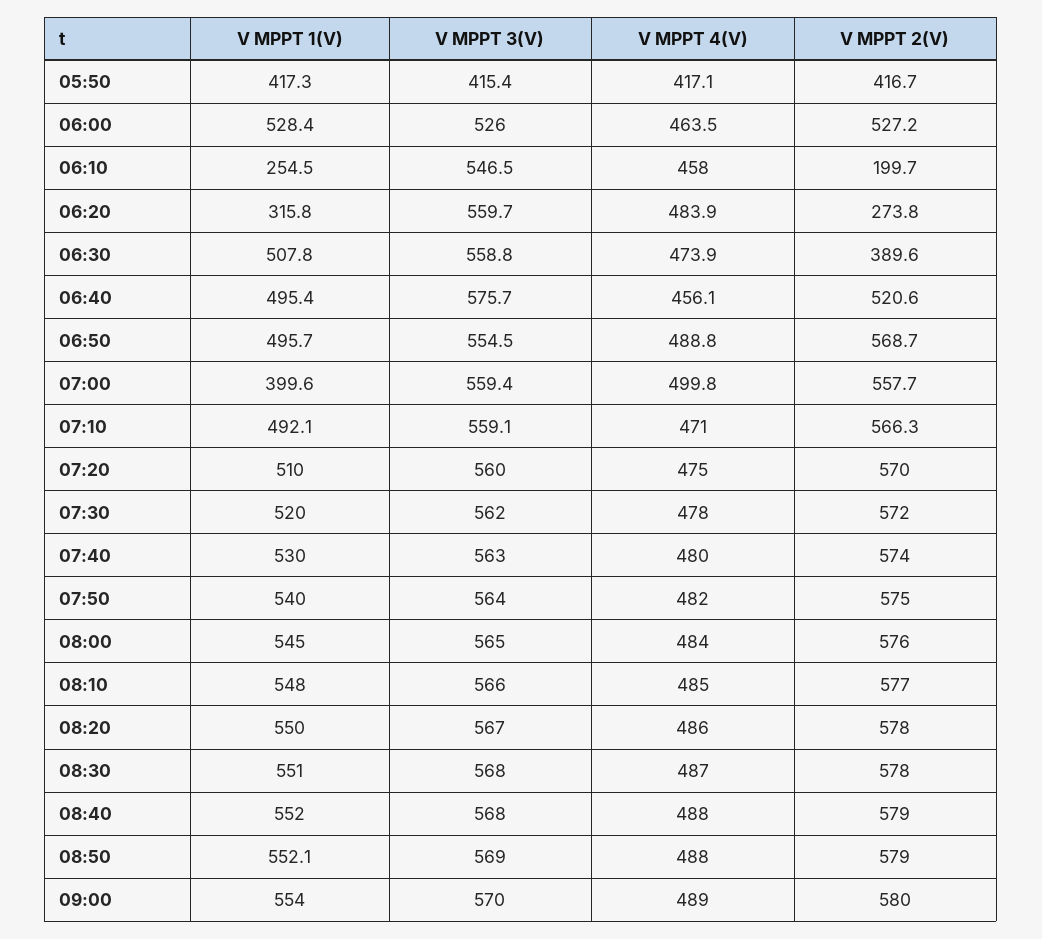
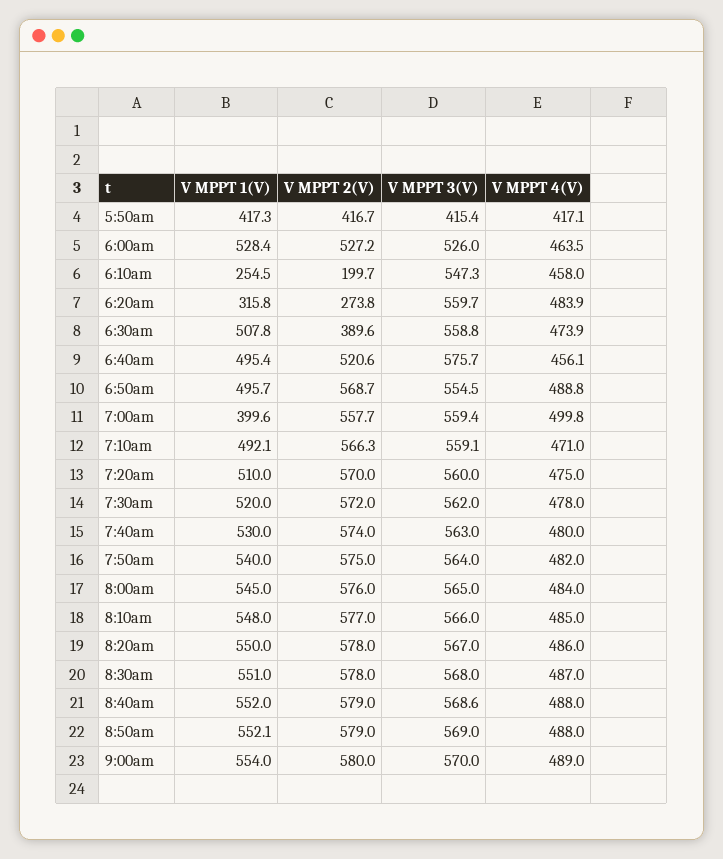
V MPPT 3(V), 06:10: 546.5 -> 547.3
V MPPT 3(V), 08:40: 568 -> 568.6

